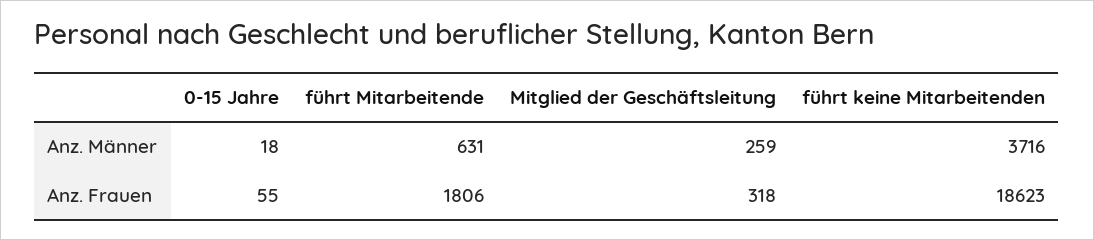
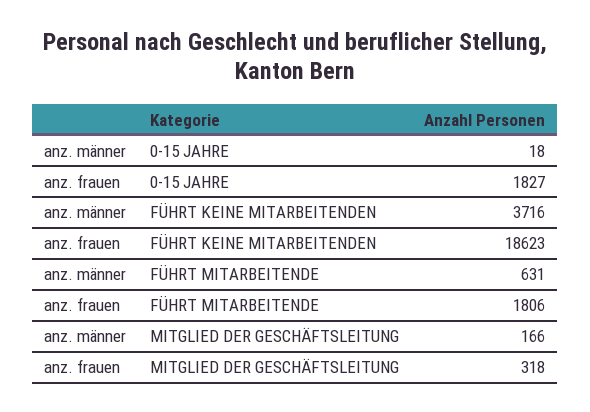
Mitglied der Geschäftsleitung, Anz. Männer: 259 -> 166
0-15 Jahre, Anz. Frauen: 55 -> 1827

